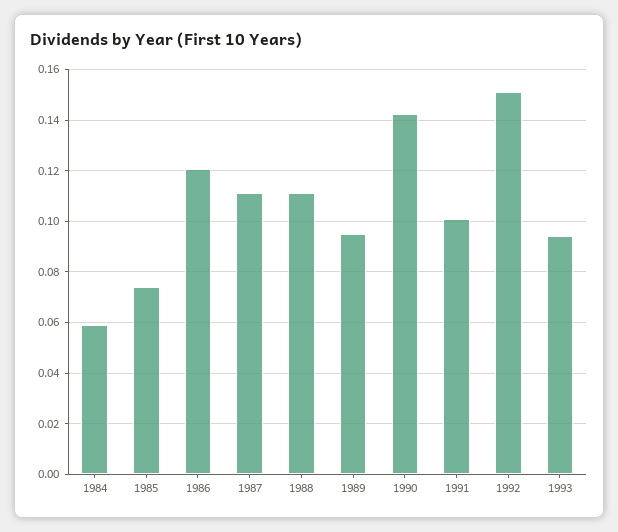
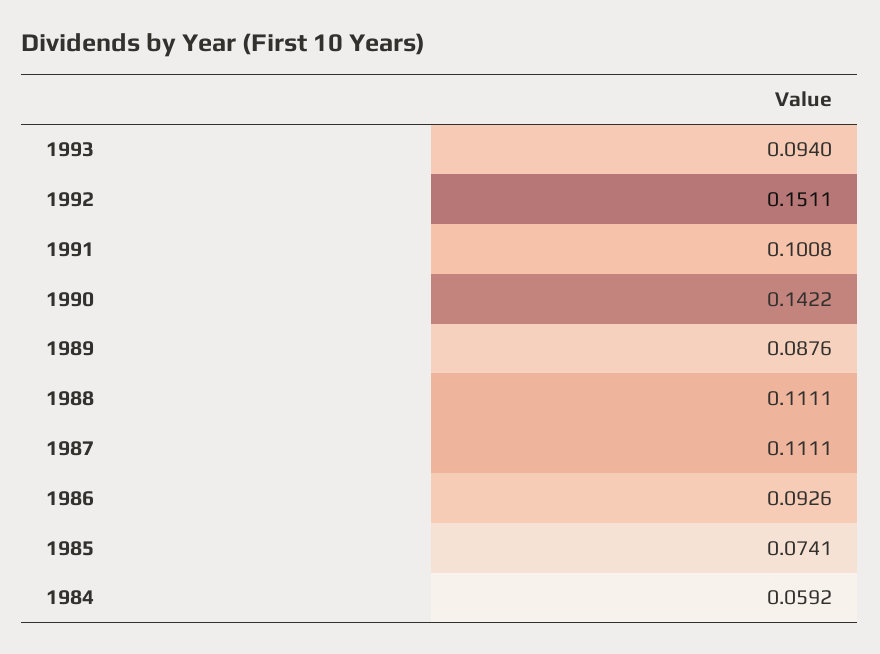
1986: 0.12 -> 0.0926
1989: 0.095 -> 0.0876

